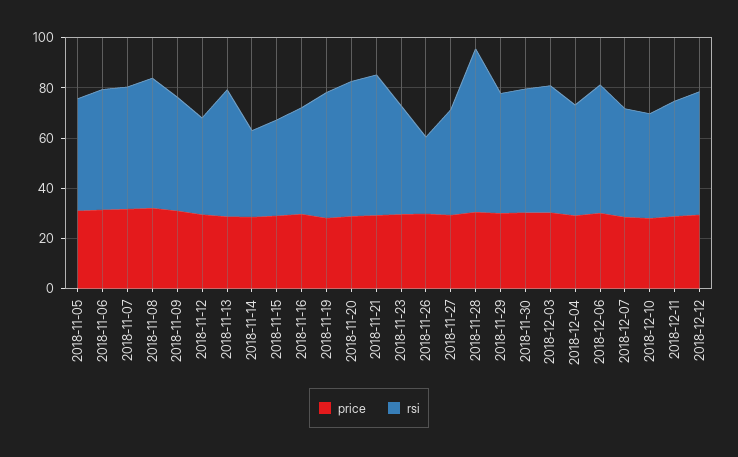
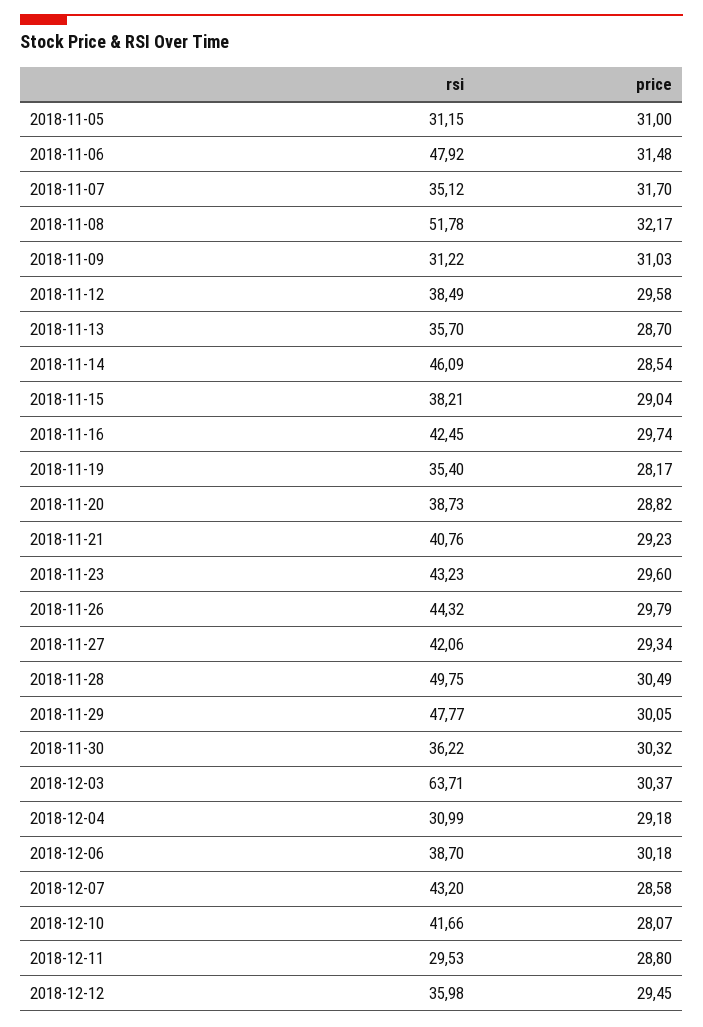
rsi, 2018-11-05: 45 -> 31.15
rsi, 2018-11-07: 50 -> 35.12
rsi, 2018-11-09: 45 -> 31.22
rsi, 2018-11-13: 50 -> 35.7
rsi, 2018-11-14: 35 -> 46.09
rsi, 2018-11-19: 50 -> 35.4
rsi, 2018-11-20: 55 -> 38.73
rsi, 2018-11-21: 55 -> 40.76
rsi, 2018-11-26: 30 -> 44.32
rsi, 2018-11-28: 65 -> 49.75
rsi, 2018-11-30: 50 -> 36.22
rsi, 2018-12-03: 50 -> 63.71
rsi, 2018-12-04: 45 -> 30.99
rsi, 2018-12-06: 50 -> 38.7
rsi, 2018-12-11: 45 -> 29.53
rsi, 2018-12-12: 50 -> 35.98

